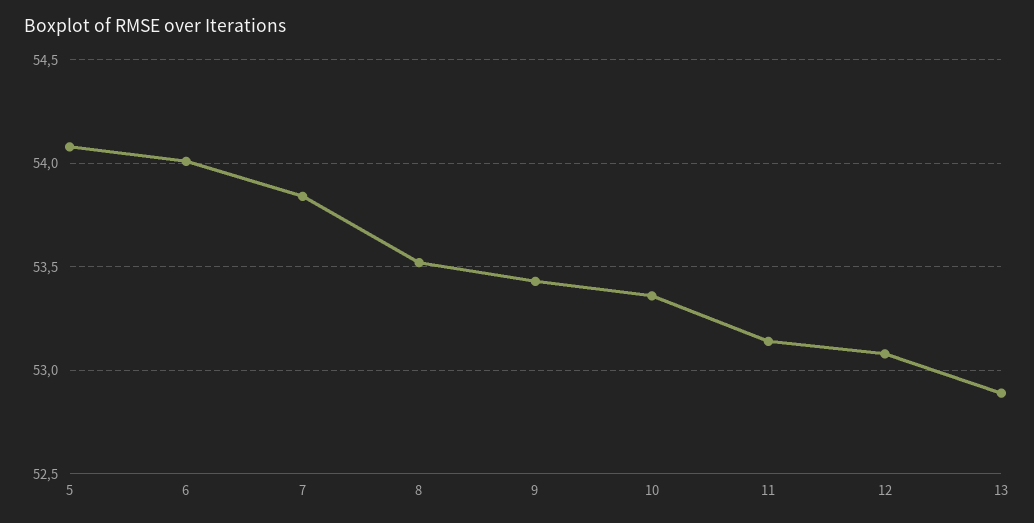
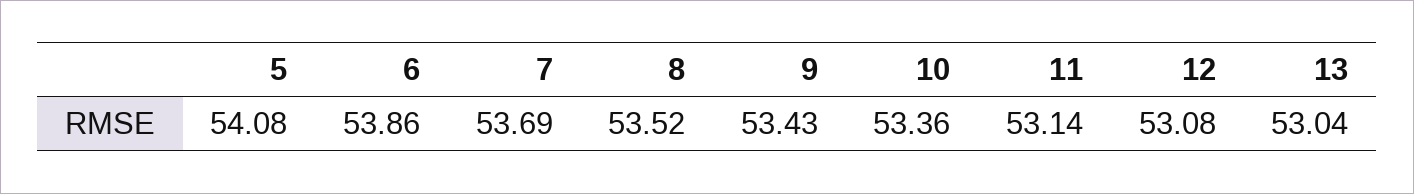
6: 54 -> 53.86
7: 53.85 -> 53.69
13: 52.9 -> 53.04

